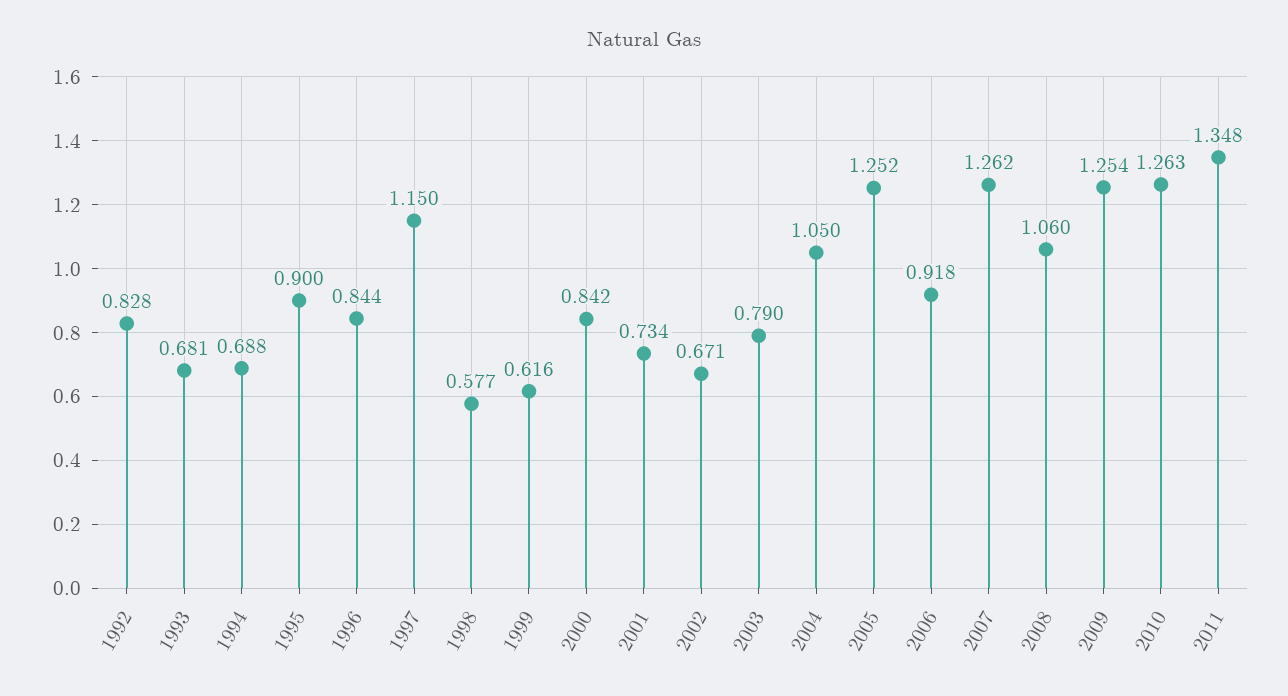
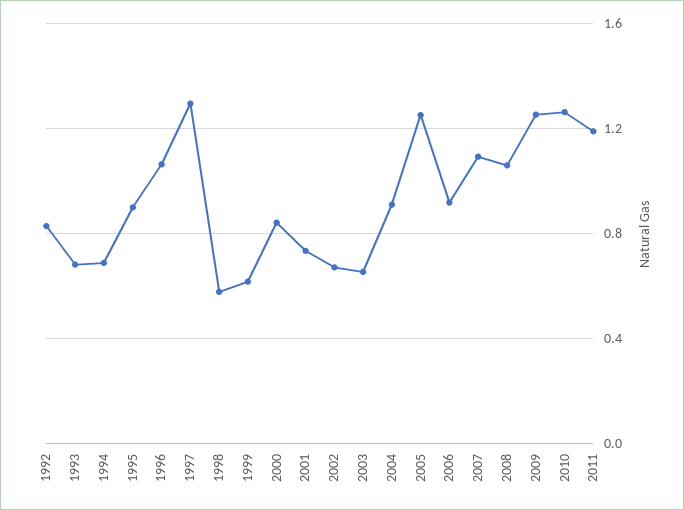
1996: 0.844 -> 1.05
1997: 1.15 -> 1.3
2003: 0.79 -> 0.65
2004: 1.05 -> 0.9
2007: 1.262 -> 1.1
2011: 1.348 -> 1.2

